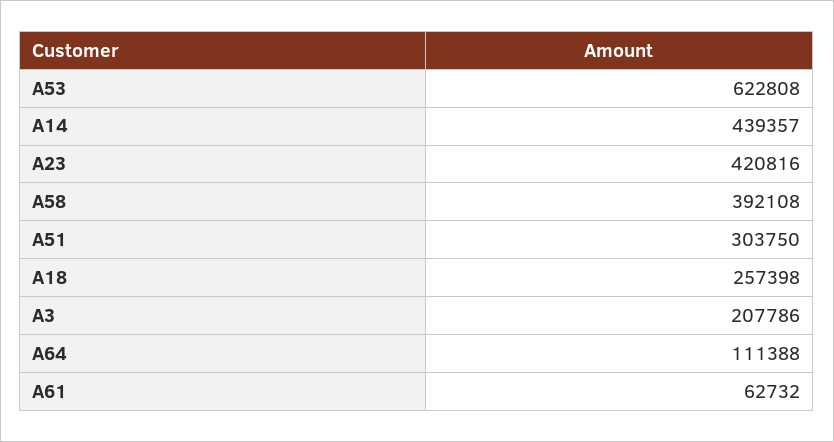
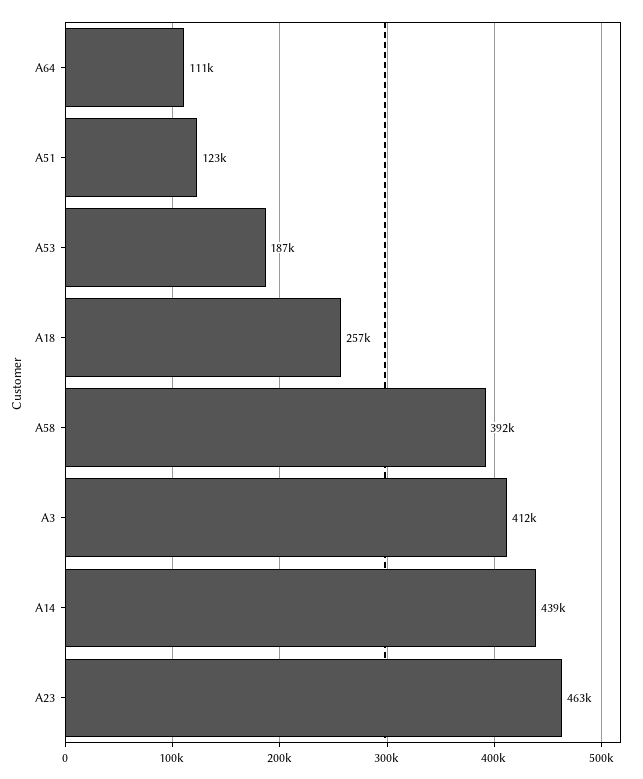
A53: 622808 -> 187000
A23: 420816 -> 463000
A51: 303750 -> 123000
A3: 207786 -> 412000
A61: 62732 -> none

